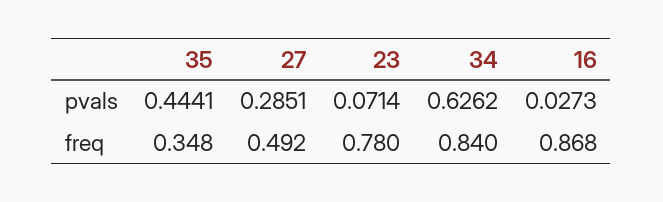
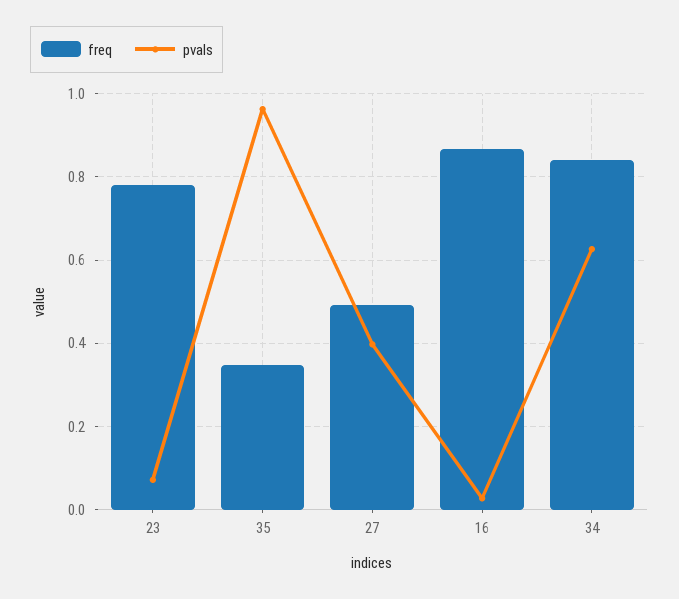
pvals, 35: 0.4441 -> 0.96
pvals, 27: 0.2851 -> 0.4

